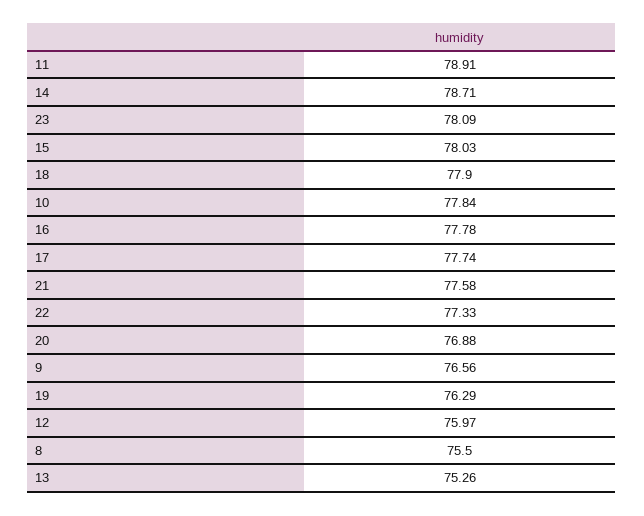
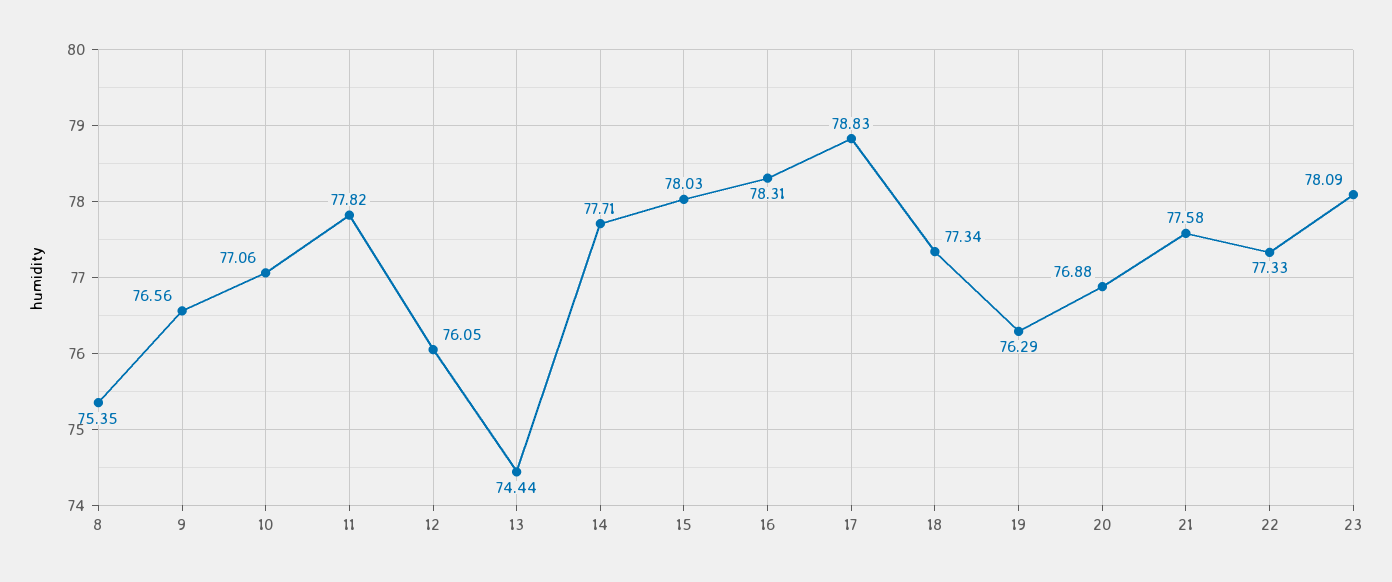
11: 78.91 -> 77.82
14: 78.71 -> 77.71
18: 77.9 -> 77.34
10: 77.84 -> 77.06
16: 77.78 -> 78.31
17: 77.74 -> 78.83
12: 75.97 -> 76.05
8: 75.5 -> 75.35
13: 75.26 -> 74.44

